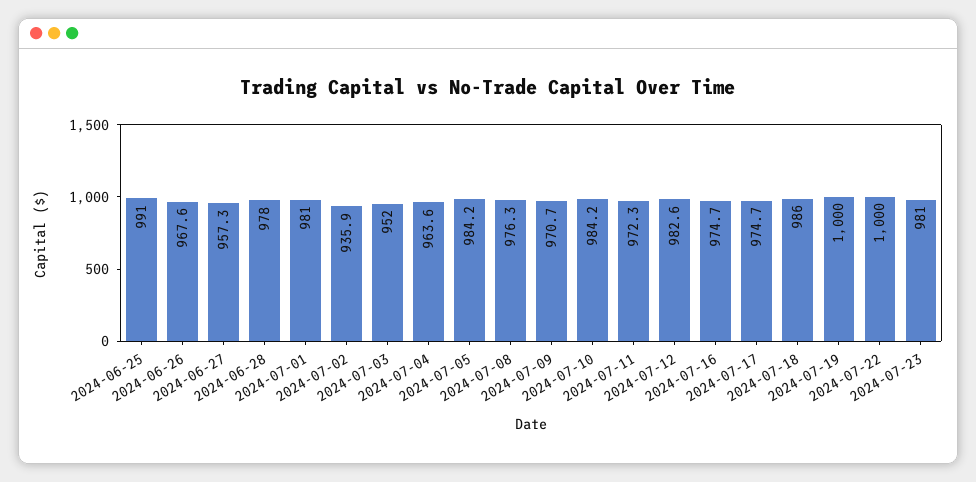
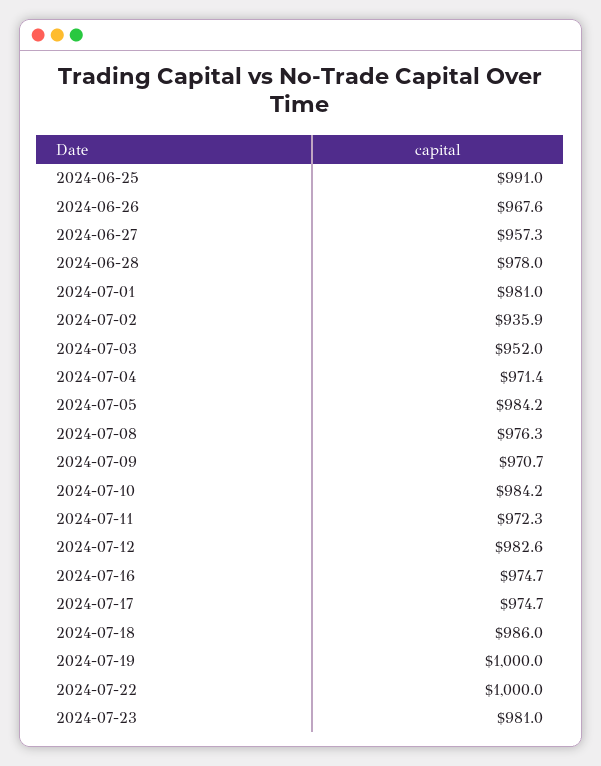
2024-07-04: 963.6 -> 971.4

